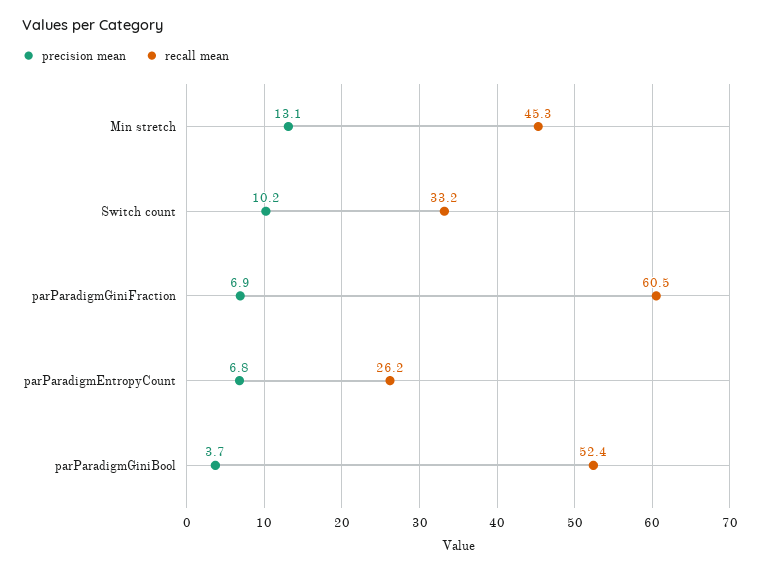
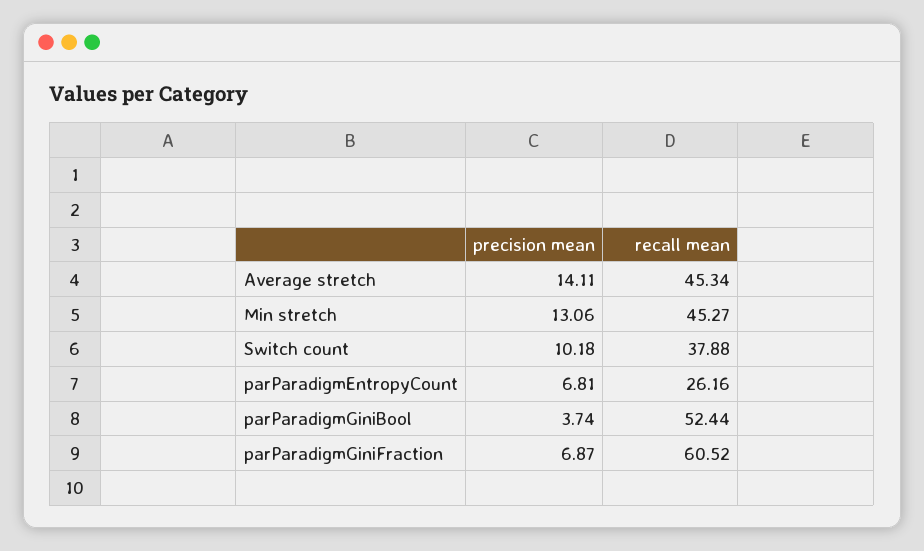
recall mean, Switch count: 33.2 -> 37.88
precision mean, Average stretch: none -> 14.11
recall mean, Average stretch: none -> 45.34

